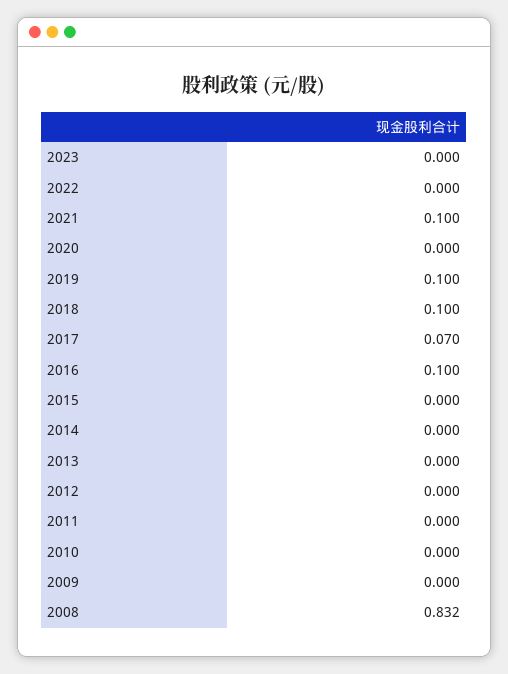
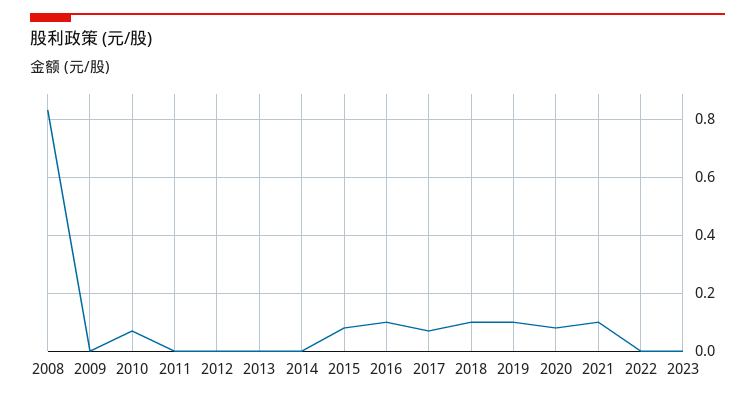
2020: 0 -> 0.075
2015: 0 -> 0.075
2010: 0 -> 0.075

